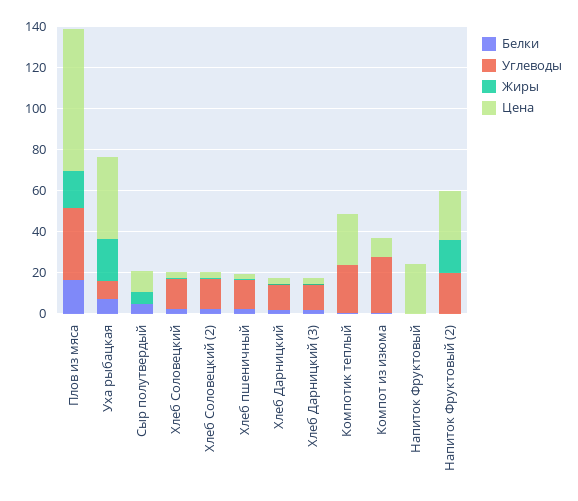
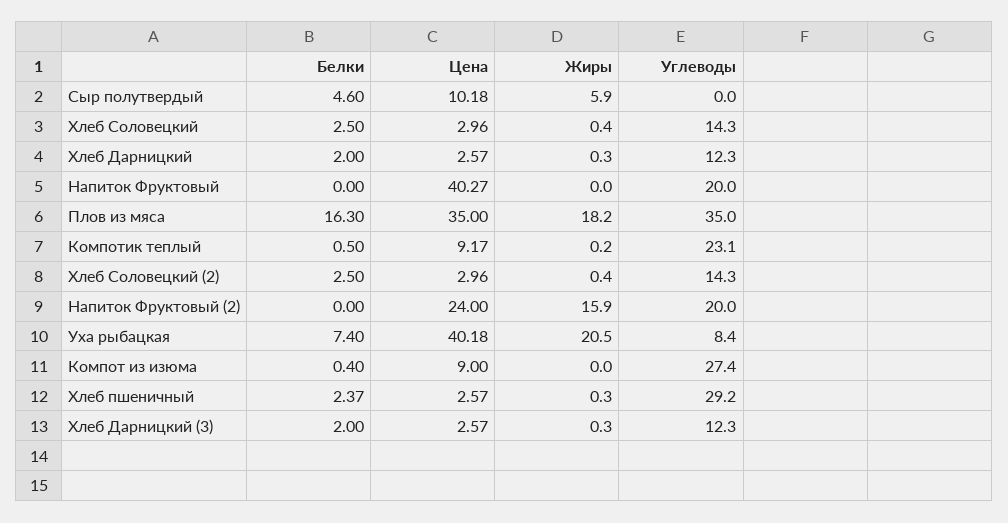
Цена, Плов из мяса: 70 -> 35
Углеводы, Хлеб пшеничный: 15 -> 29.2
Цена, Компотик теплый: 25 -> 9.17
Углеводы, Напиток Фруктовый: 0 -> 20
Цена, Напиток Фруктовый: 25 -> 40.27

